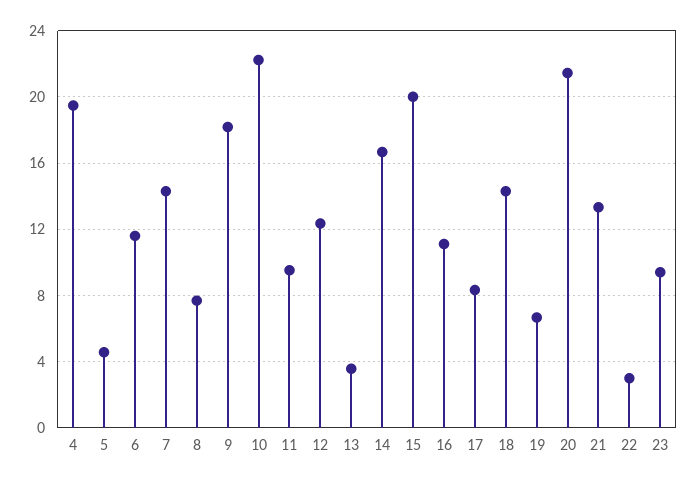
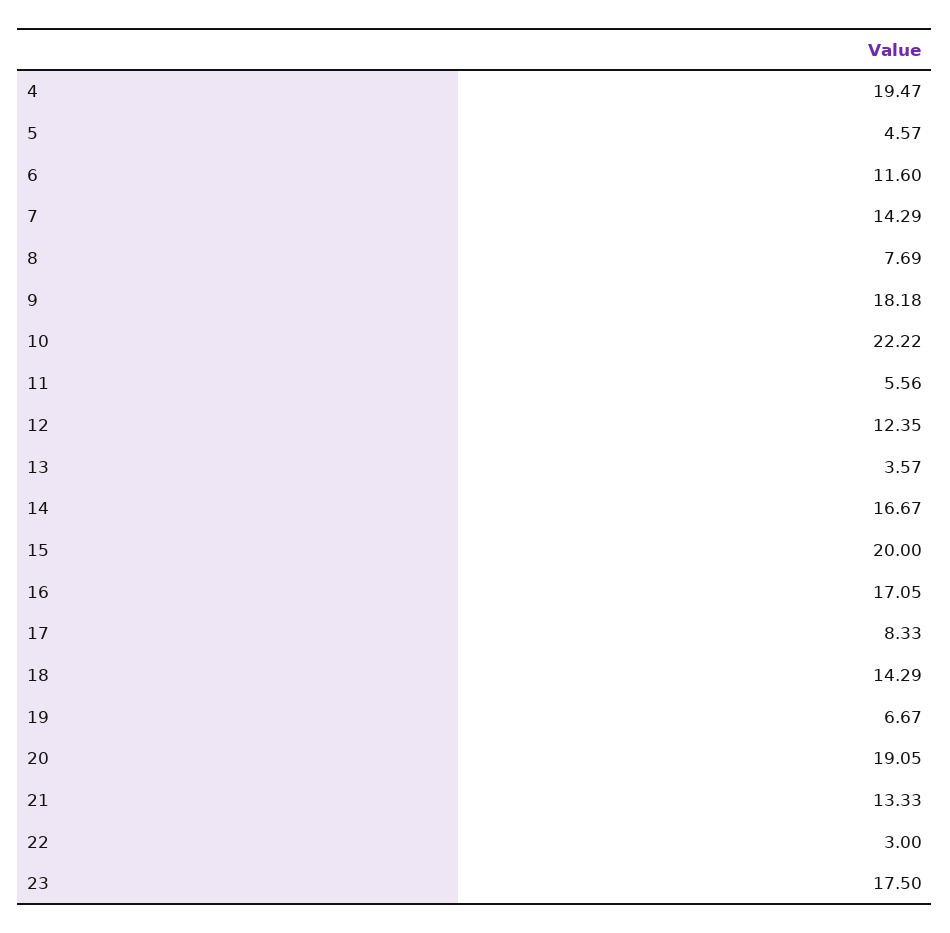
11: 9.5 -> 5.56
16: 11 -> 17.05
20: 21.5 -> 19.05
23: 9.5 -> 17.5

